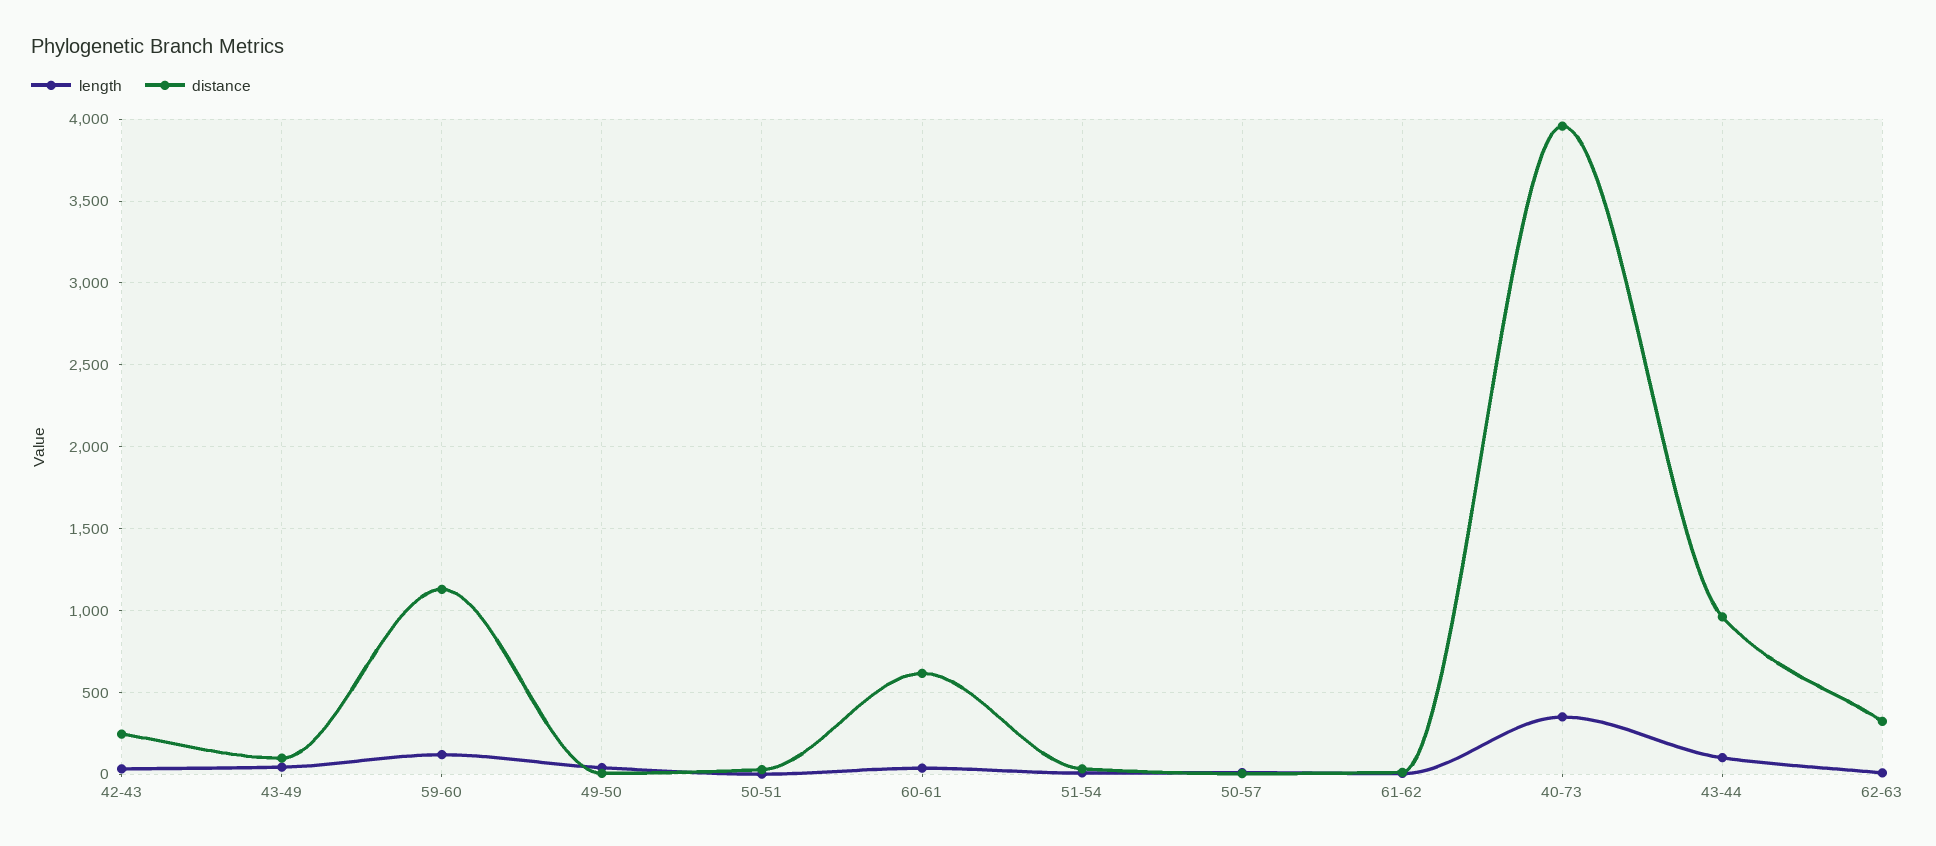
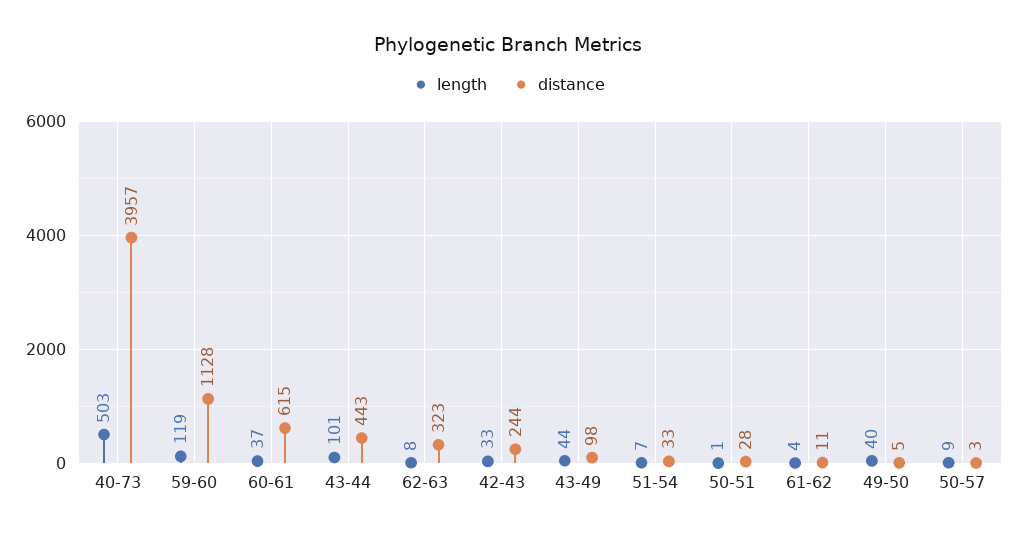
length, 40-73: 350 -> 503
distance, 43-44: 950 -> 443

